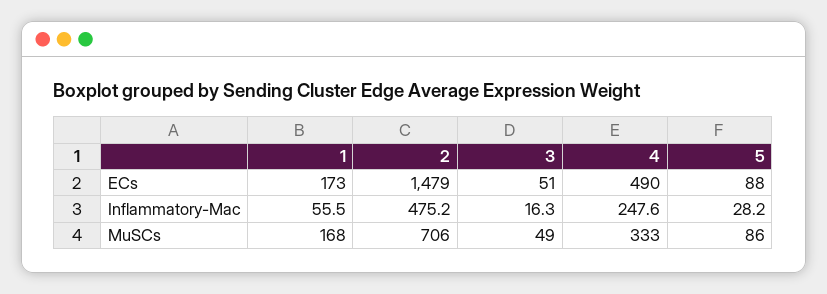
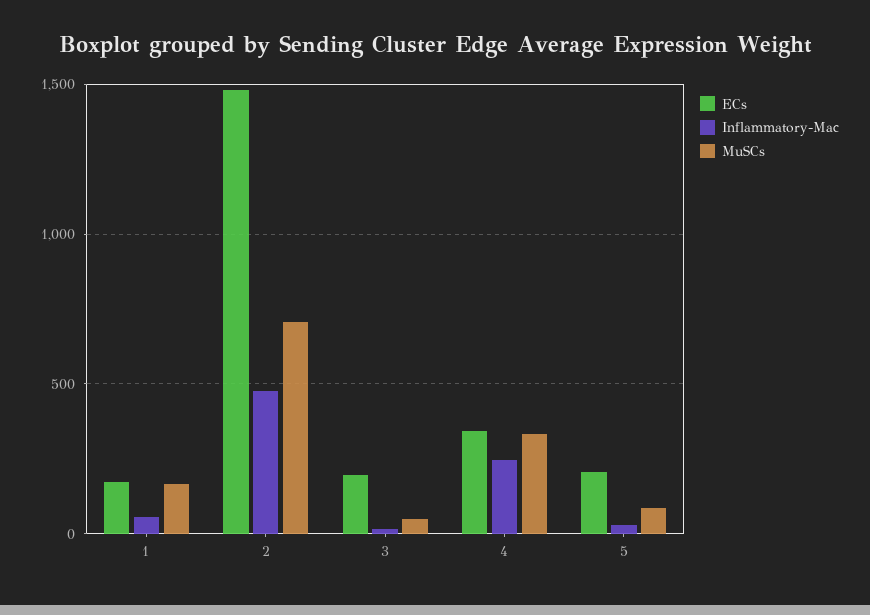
ECs, 3: 51 -> 200
ECs, 4: 490 -> 350
ECs, 5: 88 -> 200

